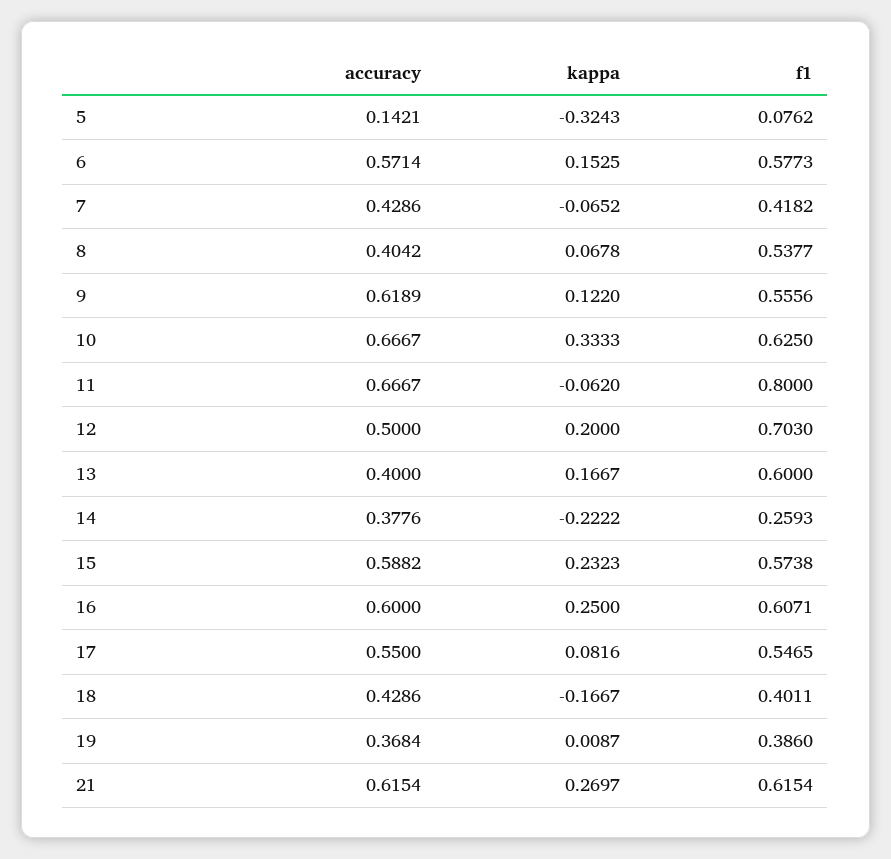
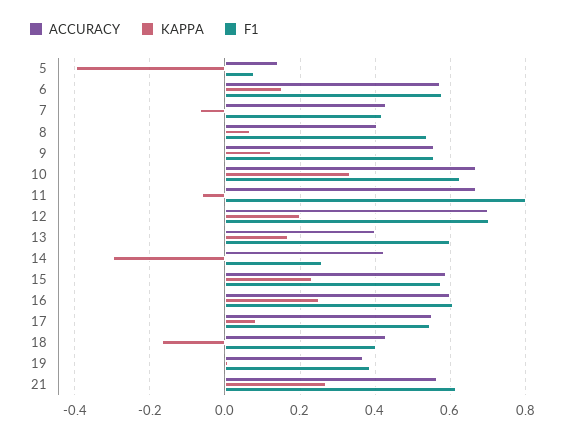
kappa, 5: -0.3243 -> -0.4
accuracy, 9: 0.6189 -> 0.56
accuracy, 12: 0.5 -> 0.7
accuracy, 14: 0.3776 -> 0.42
kappa, 14: -0.2222 -> -0.3
accuracy, 21: 0.6154 -> 0.56

